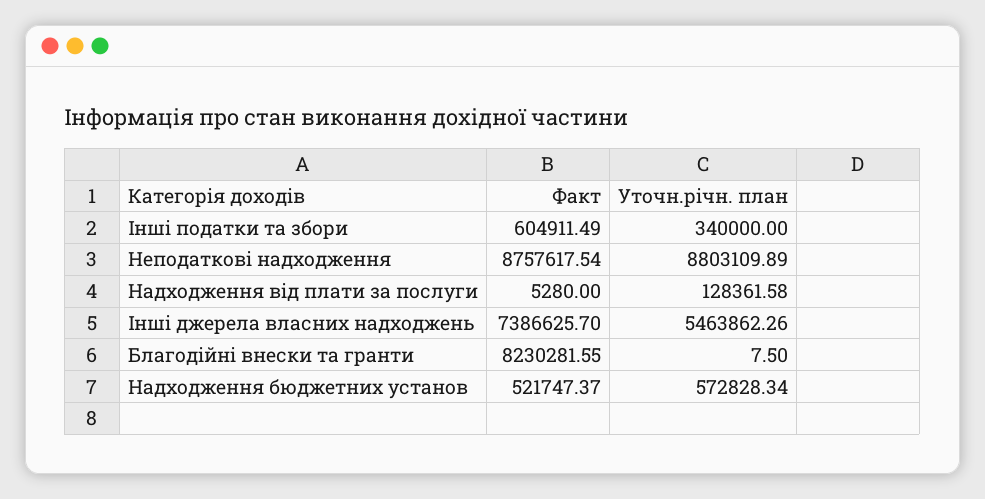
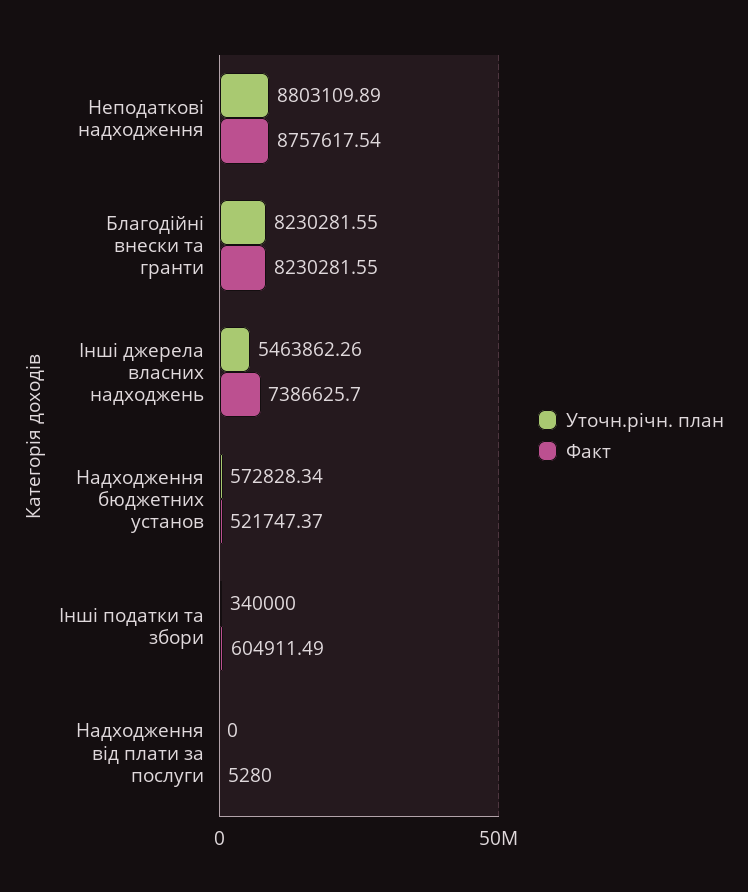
Уточн.річн. план, Надходження від плати за послуги: 128361.58 -> 0
Уточн.річн. план, Благодійні внески та гранти: 7.5 -> 8230281.55

